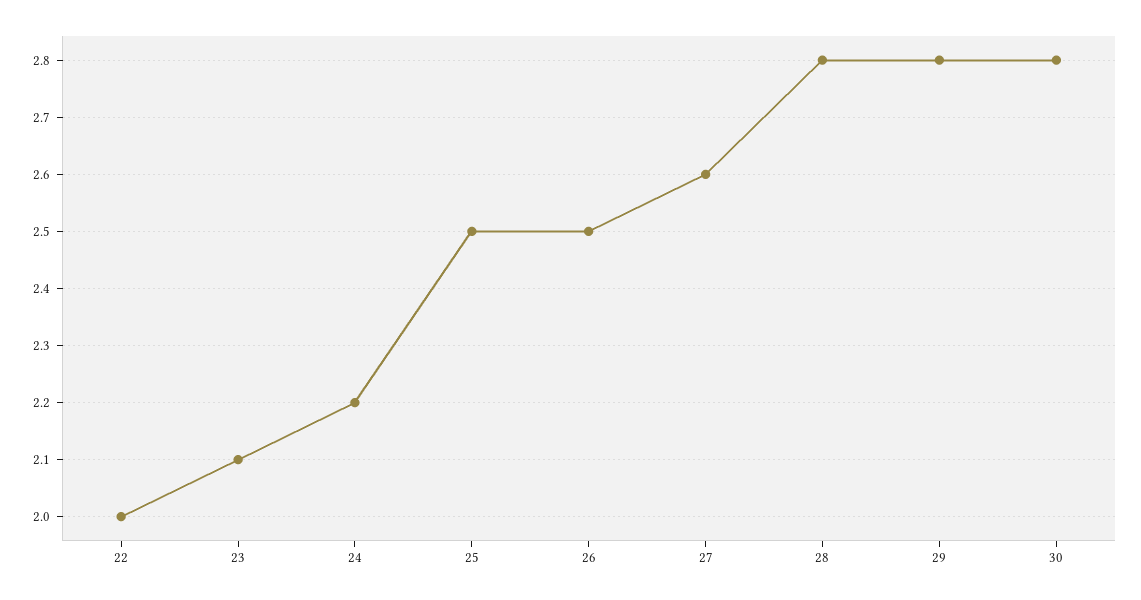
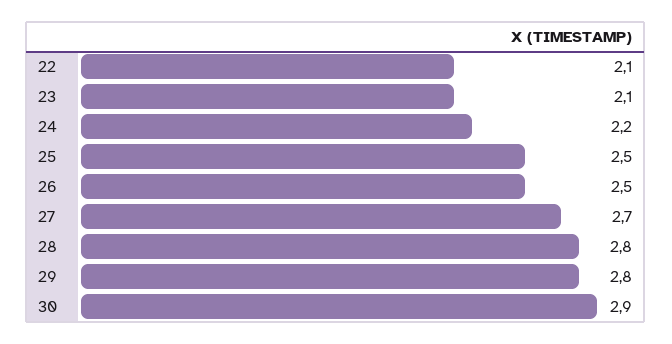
22: 2 -> 2.1
27: 2.6 -> 2.7
30: 2.8 -> 2.9

